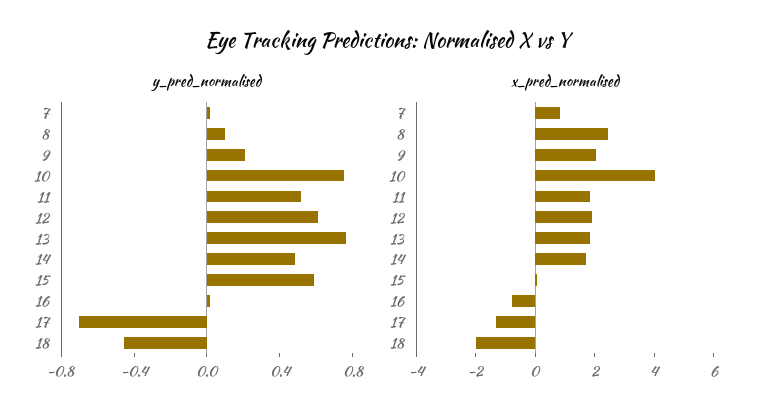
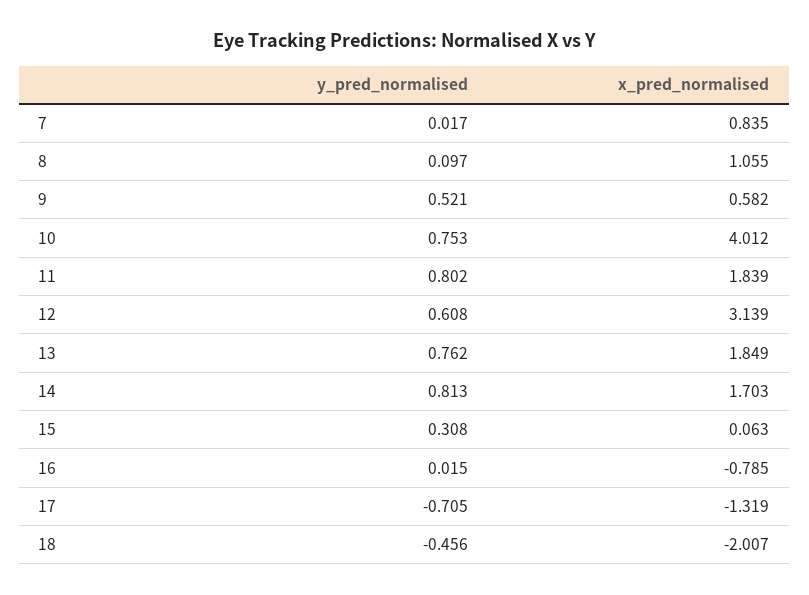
y_pred_normalised, 9: 0.2 -> 0.521
y_pred_normalised, 11: 0.5 -> 0.802
y_pred_normalised, 14: 0.5 -> 0.813
y_pred_normalised, 15: 0.6 -> 0.308
x_pred_normalised, 8: 2.5 -> 1.055
x_pred_normalised, 9: 2 -> 0.582
x_pred_normalised, 12: 2 -> 3.139

